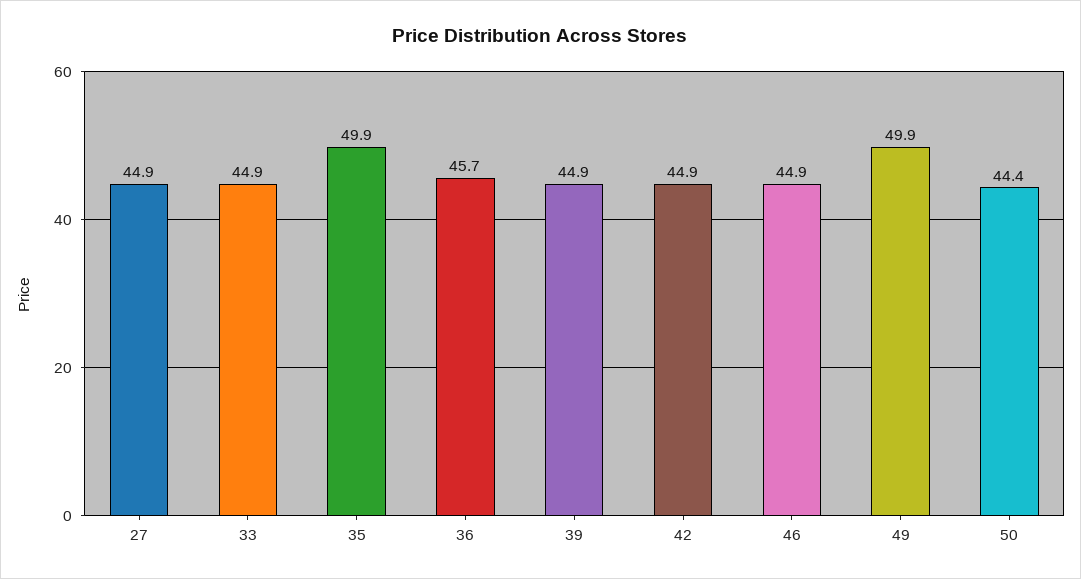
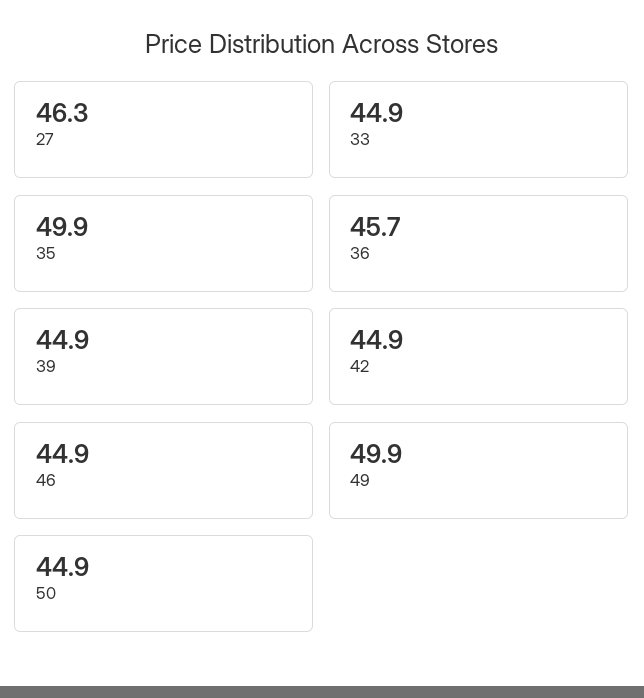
27: 44.9 -> 46.3
50: 44.4 -> 44.9

